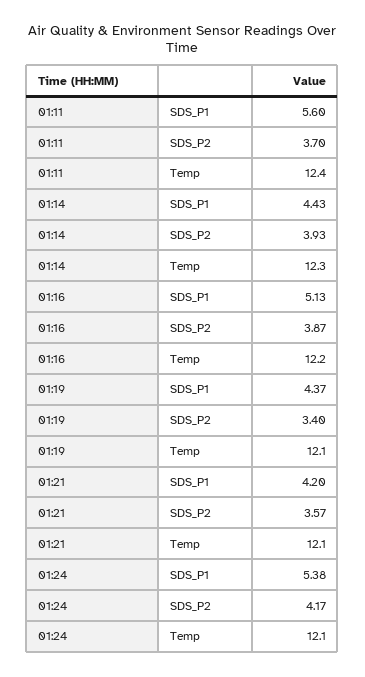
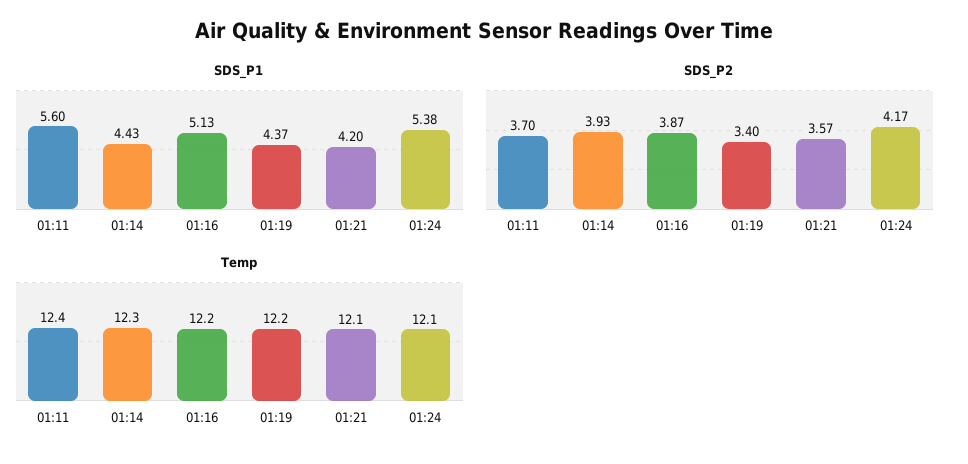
Temp, 01:19: 12.1 -> 12.2

